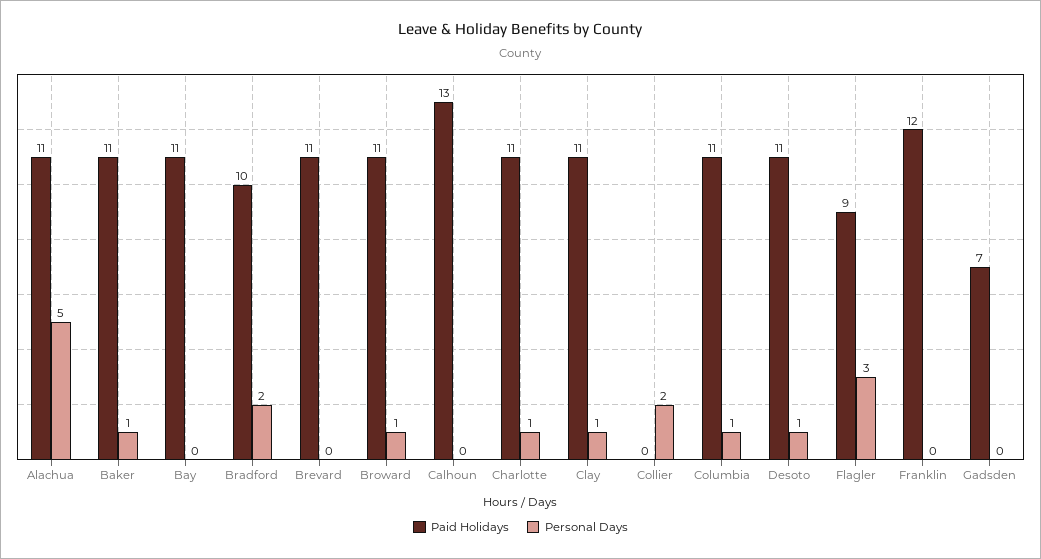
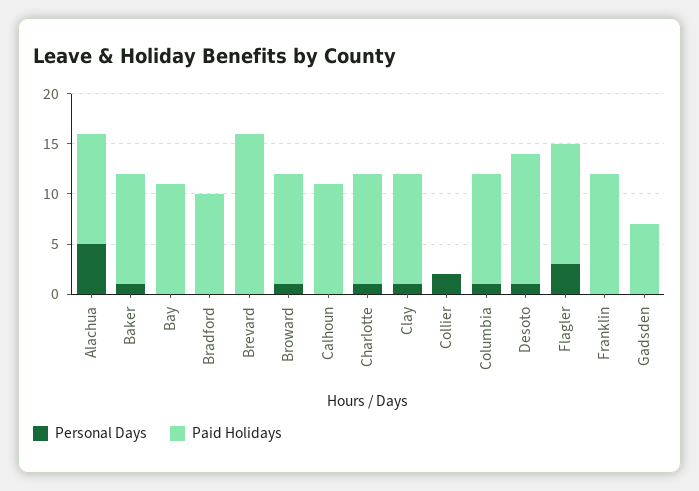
Personal Days, Bradford: 2 -> 0
Paid Holidays, Brevard: 11 -> 16
Paid Holidays, Calhoun: 13 -> 11
Paid Holidays, Desoto: 11 -> 13
Paid Holidays, Flagler: 9 -> 12

